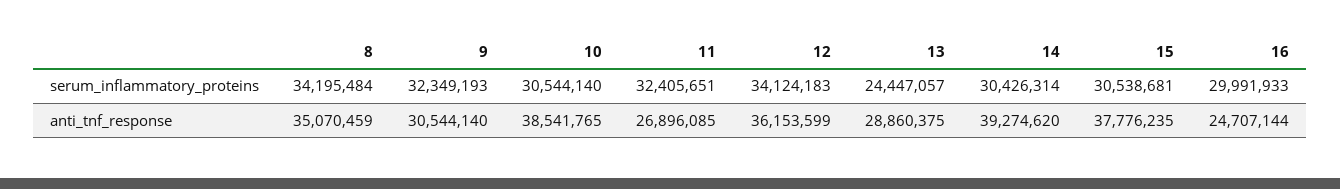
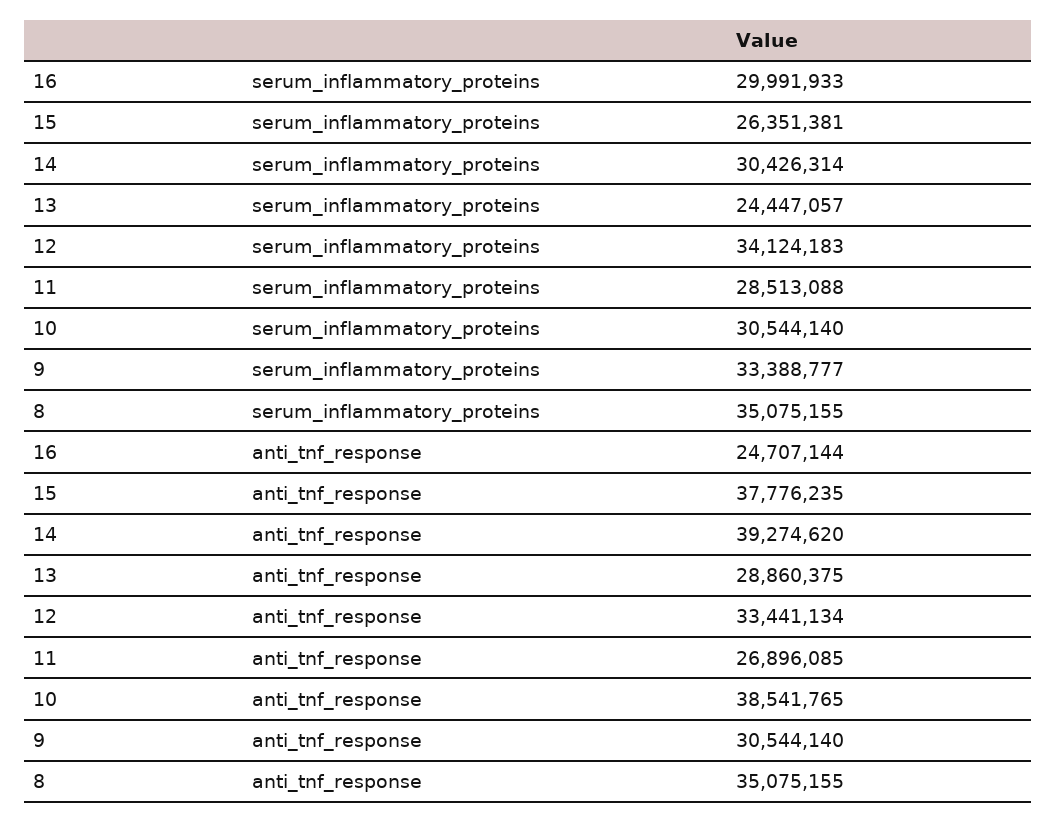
8, serum_inflammatory_proteins: 34195484 -> 35075155
9, serum_inflammatory_proteins: 32349193 -> 33388777
11, serum_inflammatory_proteins: 32405651 -> 28513088
15, serum_inflammatory_proteins: 30538681 -> 26351381
8, anti_tnf_response: 35070459 -> 35075155
12, anti_tnf_response: 36153599 -> 33441134

